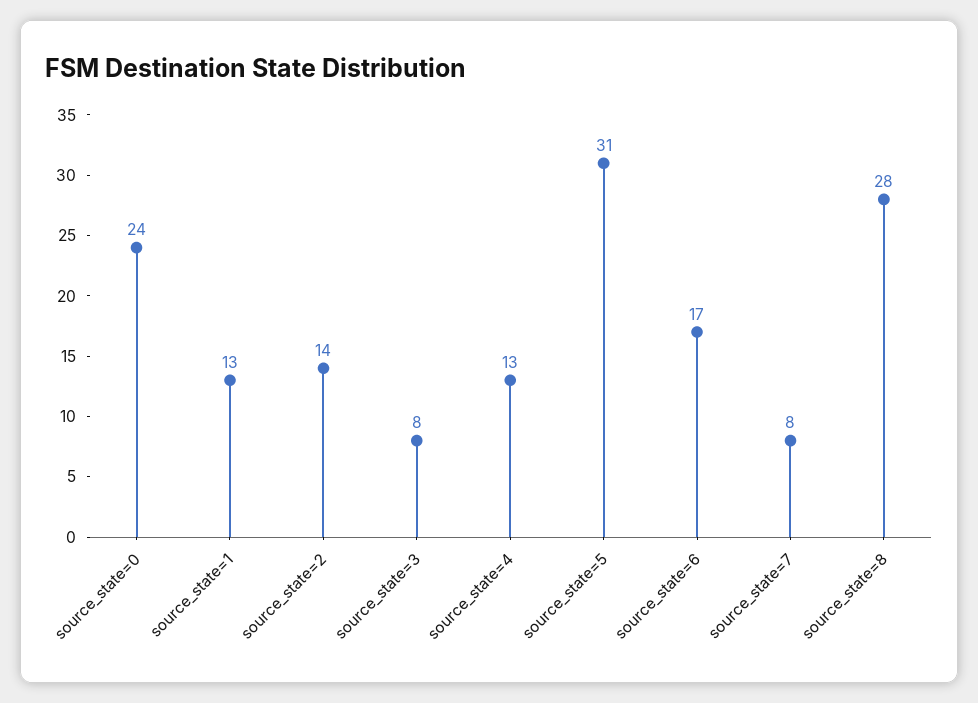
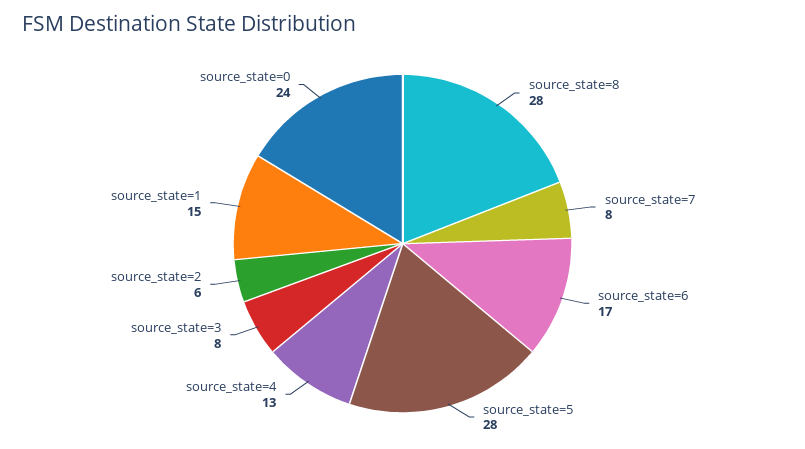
source_state=1: 13 -> 15
source_state=2: 14 -> 6
source_state=5: 31 -> 28

